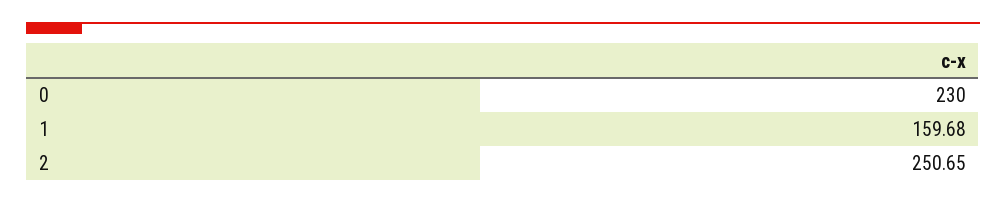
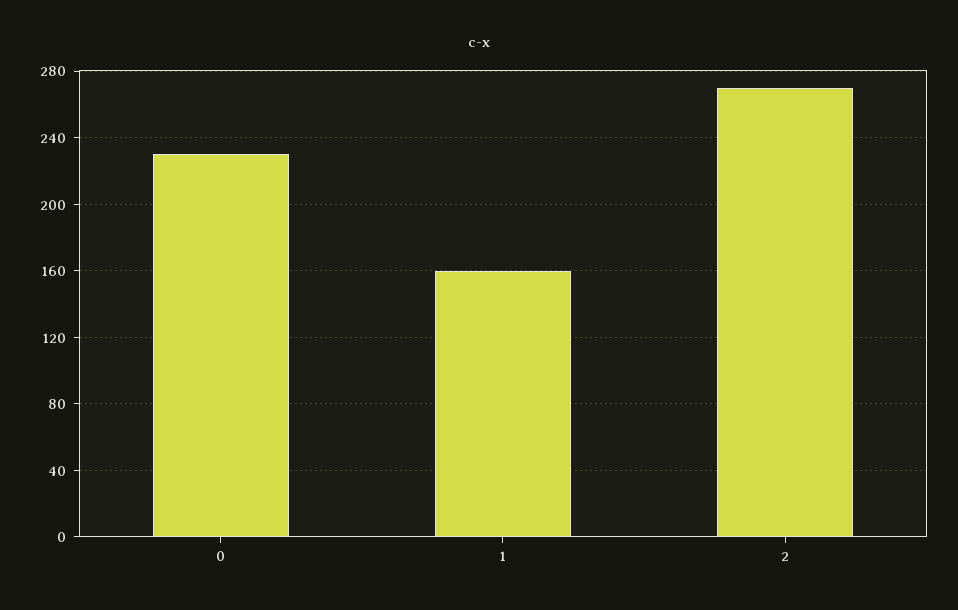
2: 250.65 -> 270

